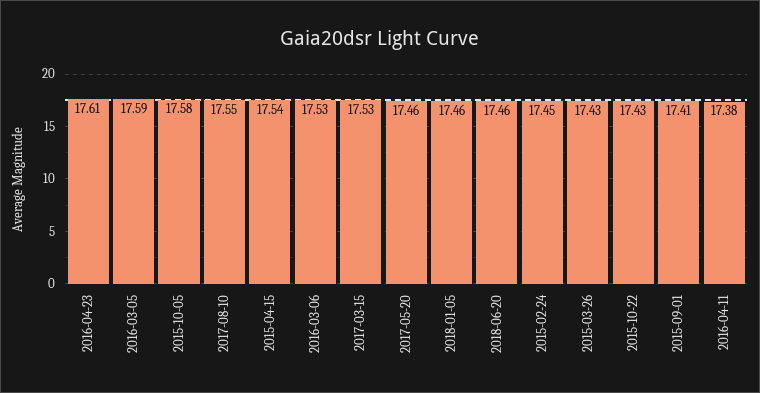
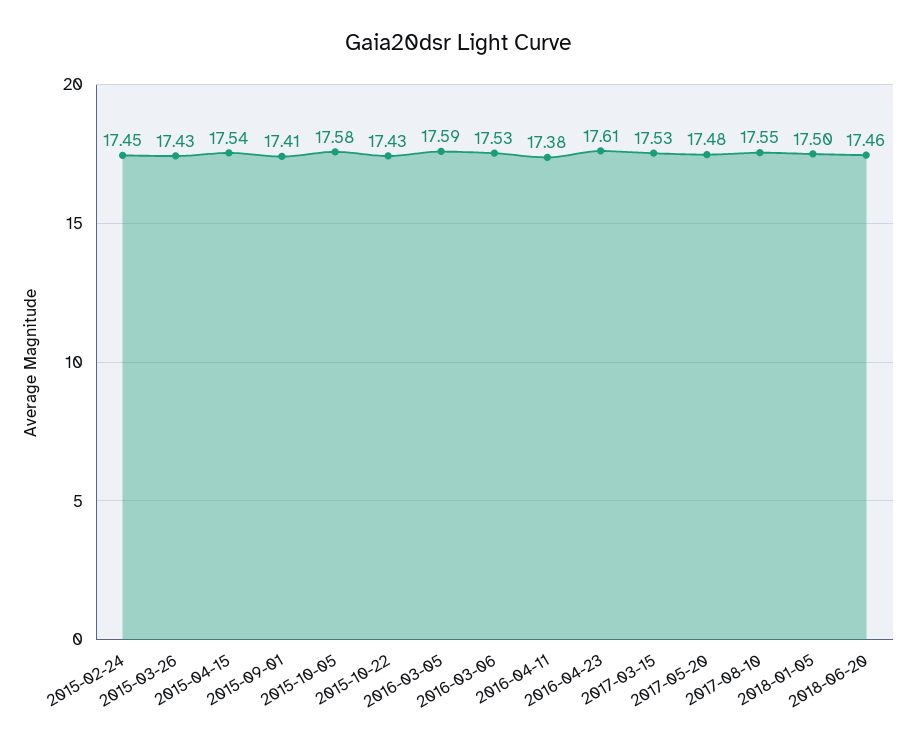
2017-05-20: 17.46 -> 17.48
2018-01-05: 17.46 -> 17.5

